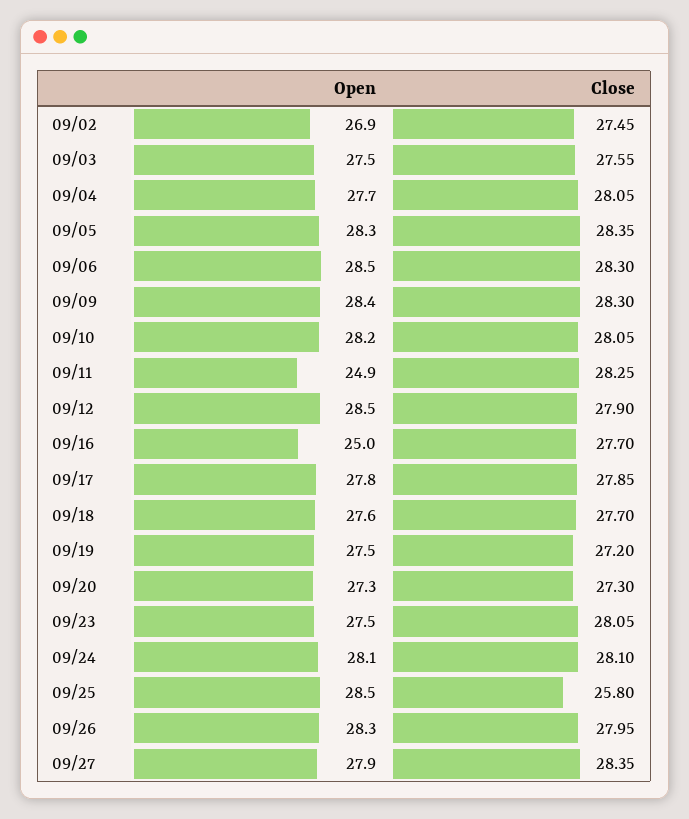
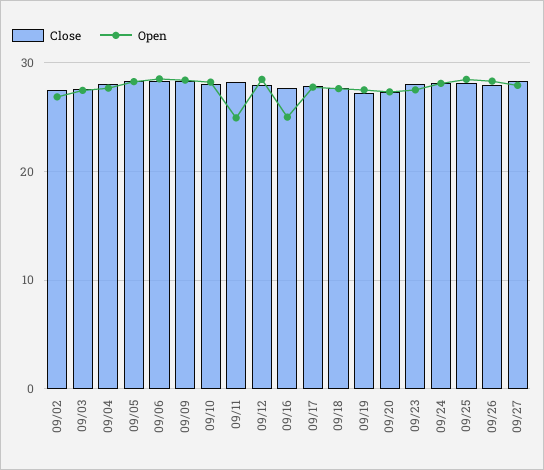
Close, 09/25: 25.8 -> 28

